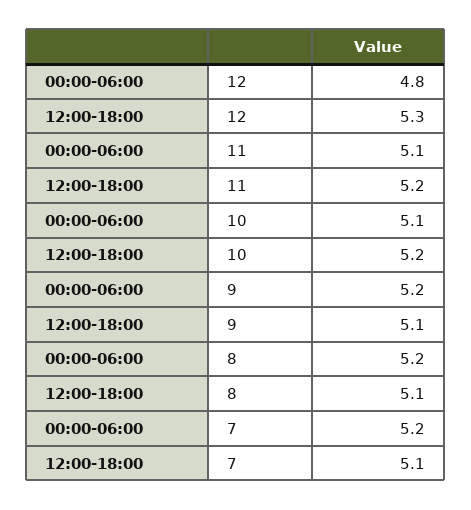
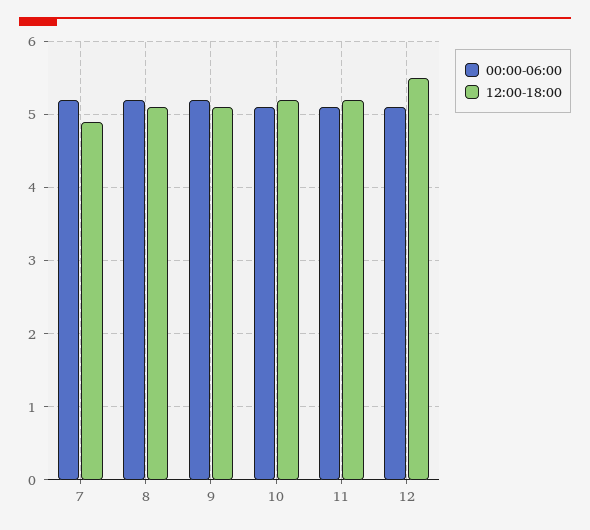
00:00-06:00, 12: 4.8 -> 5.1
12:00-18:00, 12: 5.3 -> 5.5
12:00-18:00, 7: 5.1 -> 4.9

